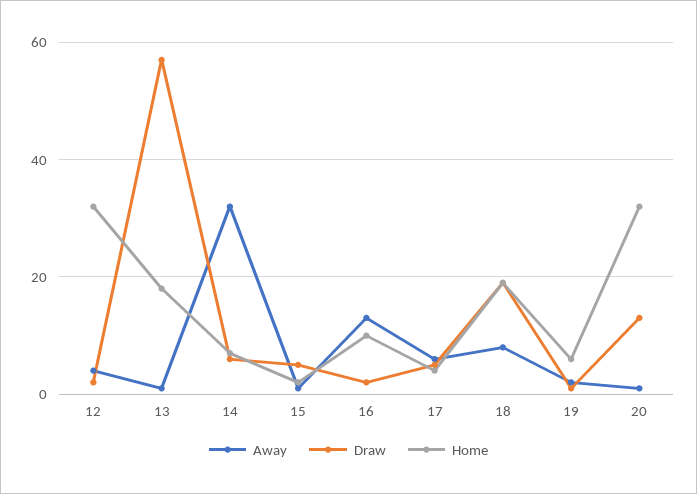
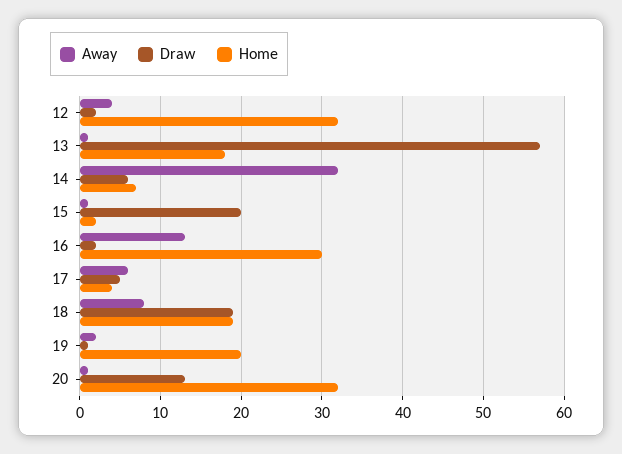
Draw, 15: 5 -> 20
Home, 16: 10 -> 30
Home, 19: 5 -> 20

